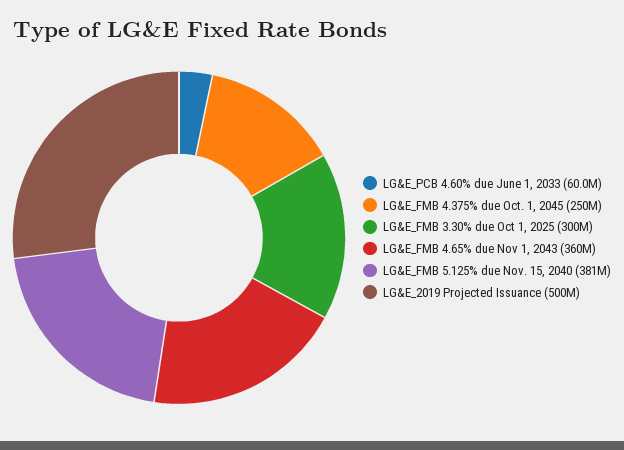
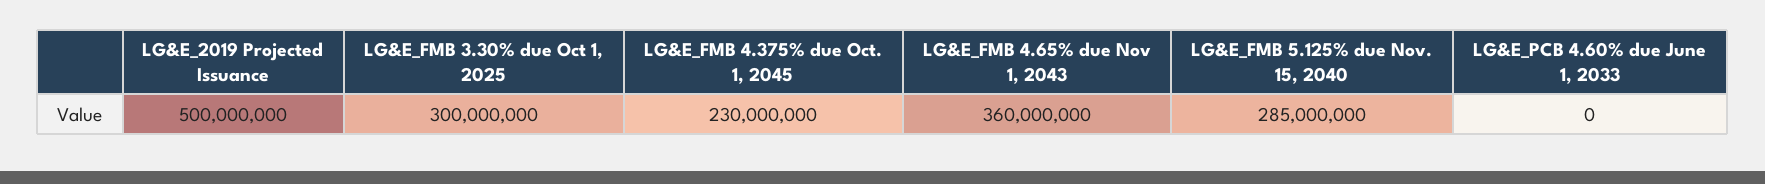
LG&E_PCB 4.60% due June 1, 2033: 60000000 -> 0
LG&E_FMB 4.375% due Oct. 1, 2045: 250000000 -> 230000000
LG&E_FMB 5.125% due Nov. 15, 2040: 381000000 -> 285000000

